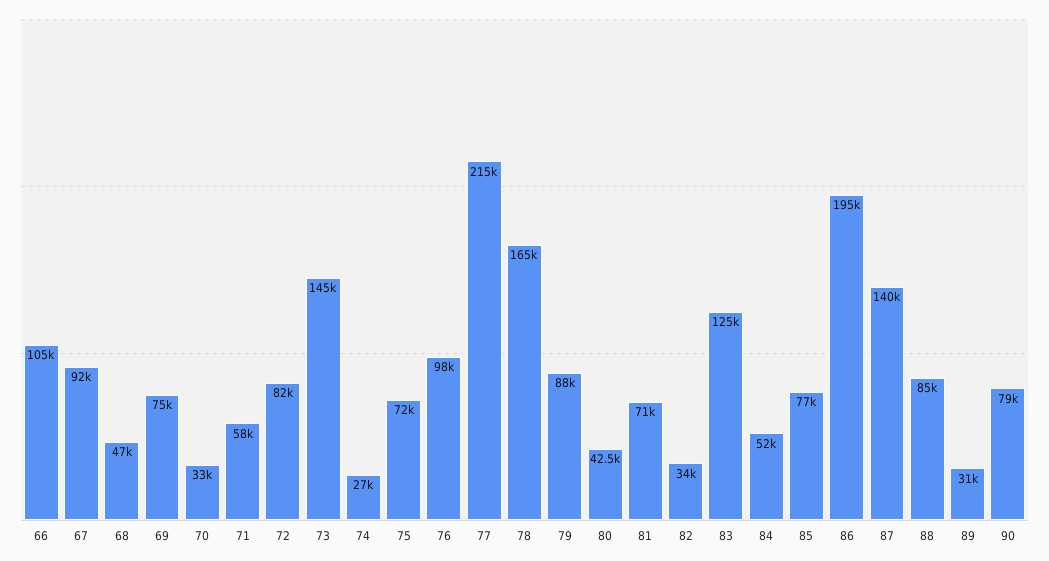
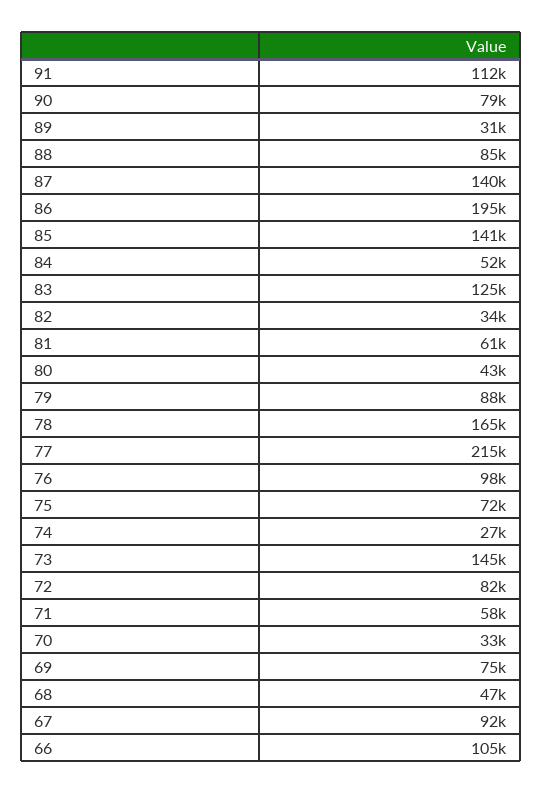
81: 71000 -> 61000
85: 77000 -> 141000
91: none -> 112000

